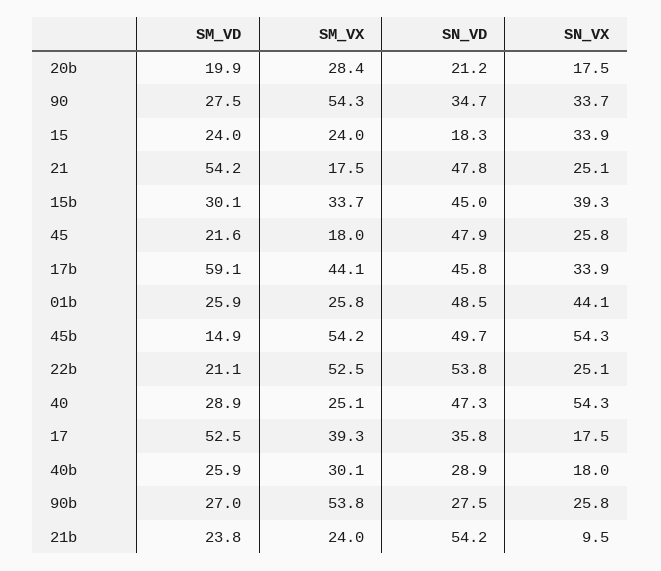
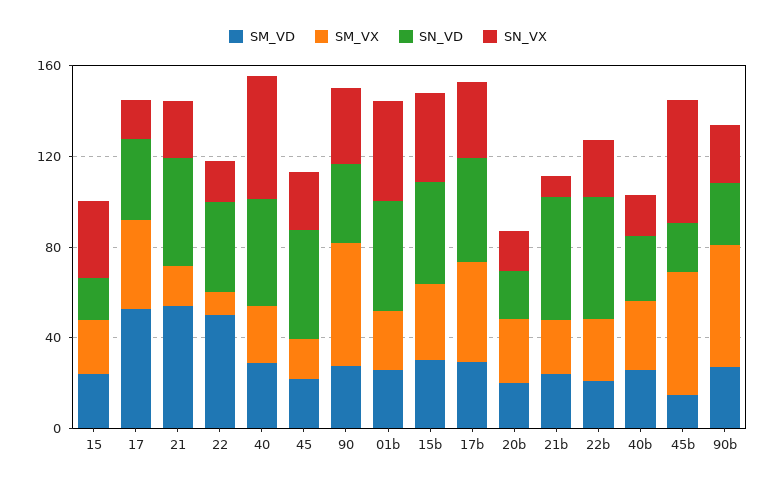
SM_VD, 17b: 59.1 -> 30
SN_VD, 45b: 49.7 -> 20
SM_VX, 22b: 52.5 -> 30
SM_VD, 22: none -> 50
SM_VX, 22: none -> 10
SN_VD, 22: none -> 40
SN_VX, 22: none -> 20

